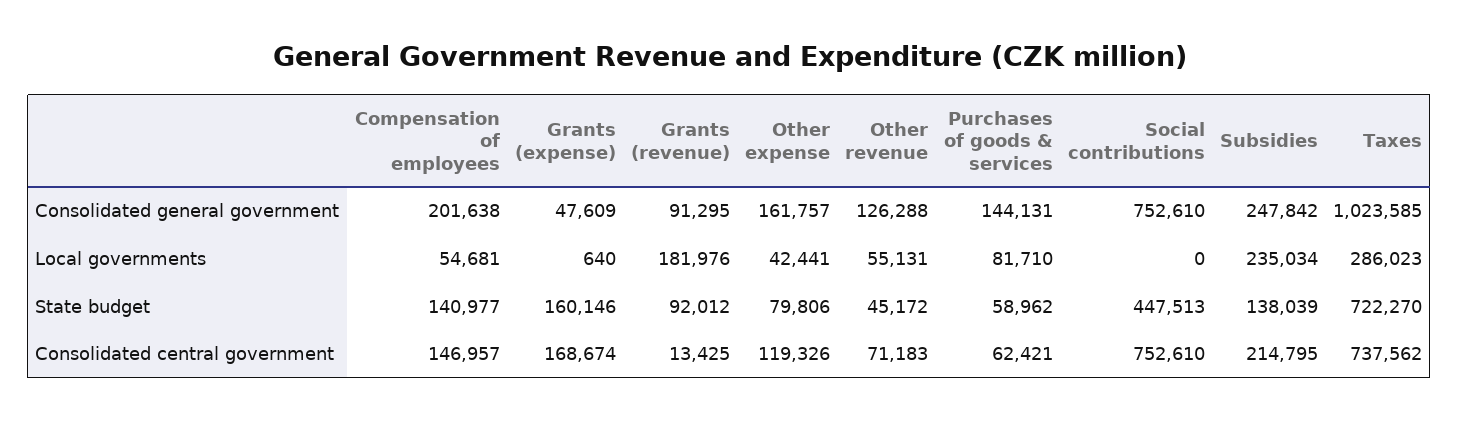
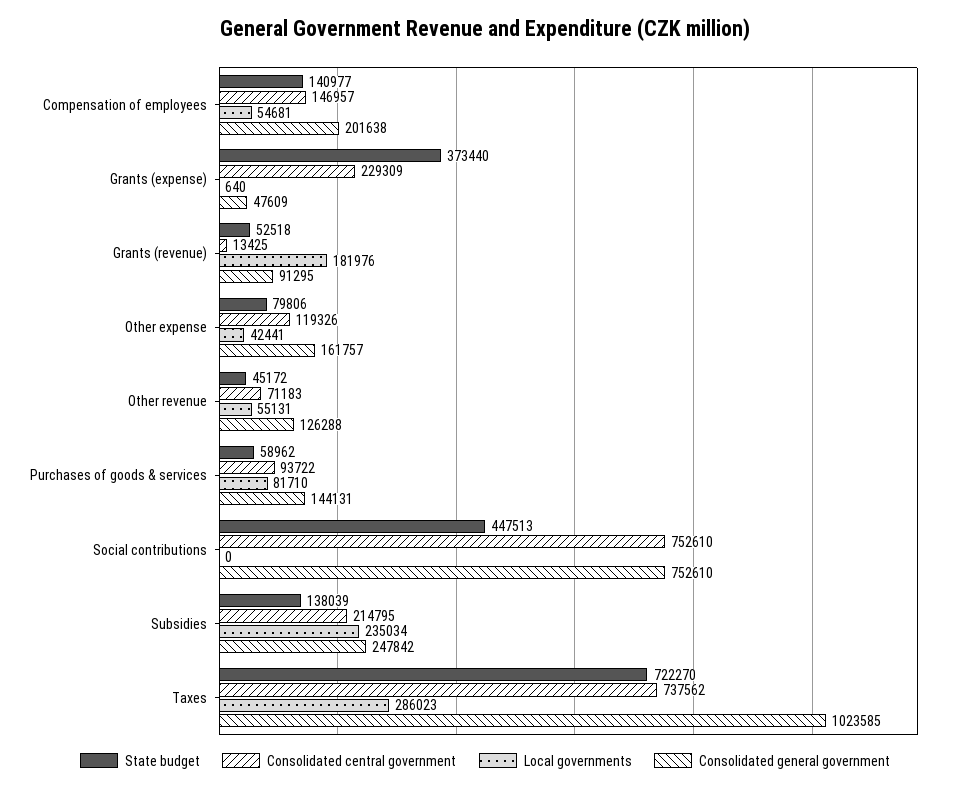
State budget, Grants (expense): 160146 -> 373440
State budget, Grants (revenue): 92012 -> 52518
Consolidated central government, Grants (expense): 168674 -> 229309
Consolidated central government, Purchases of goods & services: 62421 -> 93722

